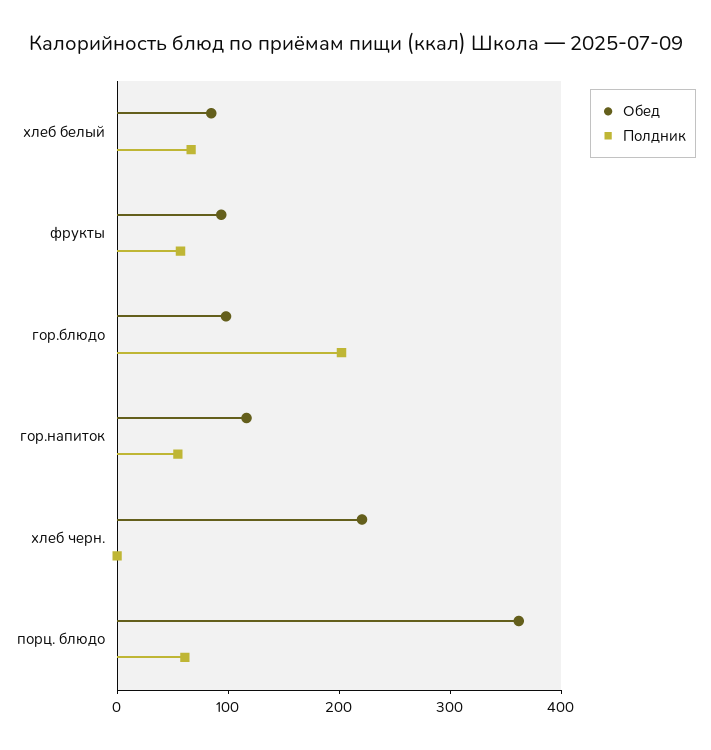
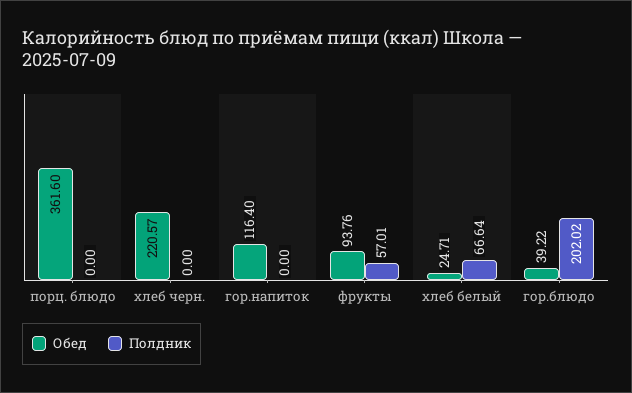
Обед, хлеб белый: 80 -> 24.71
Обед, гор.блюдо: 100 -> 39.22
Полдник, гор.напиток: 60 -> 0
Полдник, порц. блюдо: 60 -> 0

